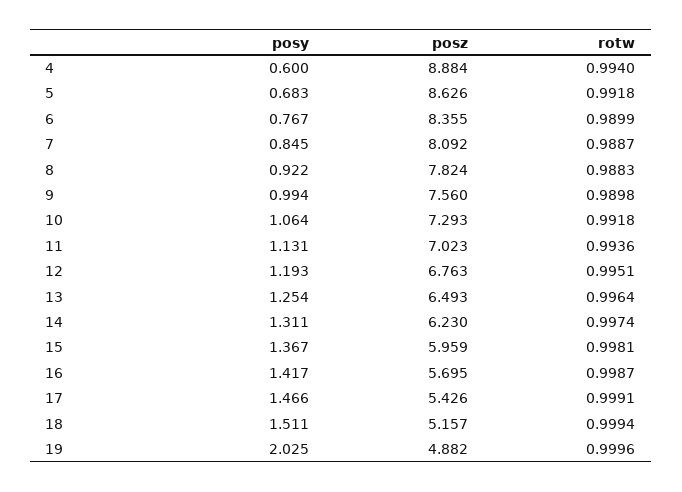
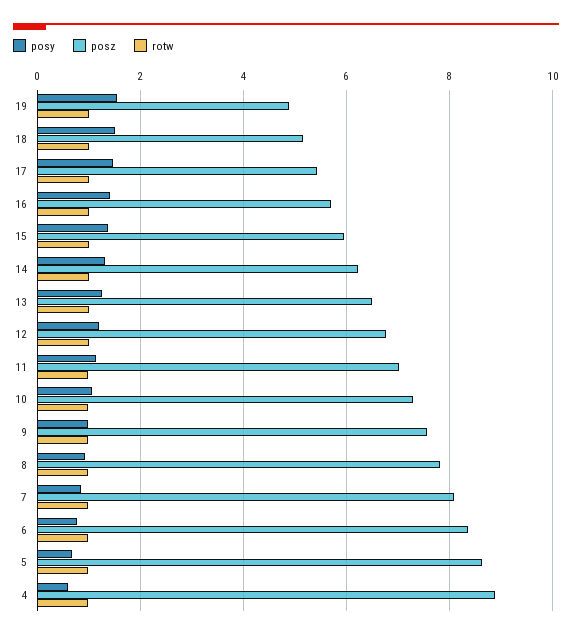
posy, 19: 2.025 -> 1.6

